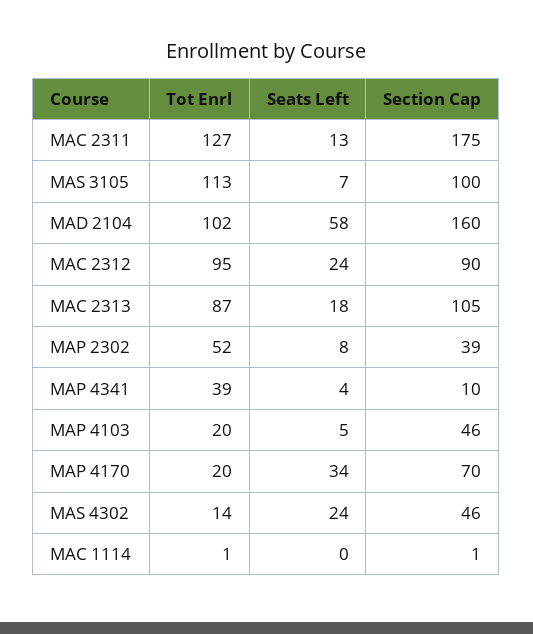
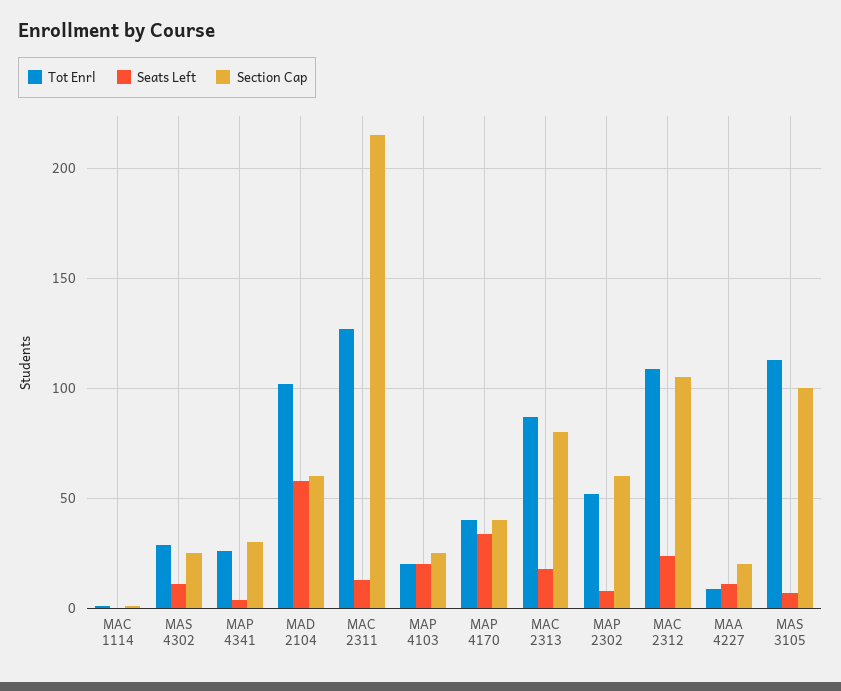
Section Cap, MAC 2311: 175 -> 215
Section Cap, MAD 2104: 160 -> 60
Tot Enrl, MAC 2312: 95 -> 110
Section Cap, MAC 2312: 90 -> 105
Section Cap, MAC 2313: 105 -> 80
Section Cap, MAP 2302: 39 -> 60
Tot Enrl, MAP 4341: 39 -> 25
Section Cap, MAP 4341: 10 -> 30
Seats Left, MAP 4103: 5 -> 20
Section Cap, MAP 4103: 46 -> 25
Tot Enrl, MAP 4170: 20 -> 40
Section Cap, MAP 4170: 70 -> 40
Tot Enrl, MAS 4302: 14 -> 30
Seats Left, MAS 4302: 24 -> 10
Section Cap, MAS 4302: 46 -> 25
Tot Enrl, MAA 4227: none -> 10
Seats Left, MAA 4227: none -> 10
Section Cap, MAA 4227: none -> 20

